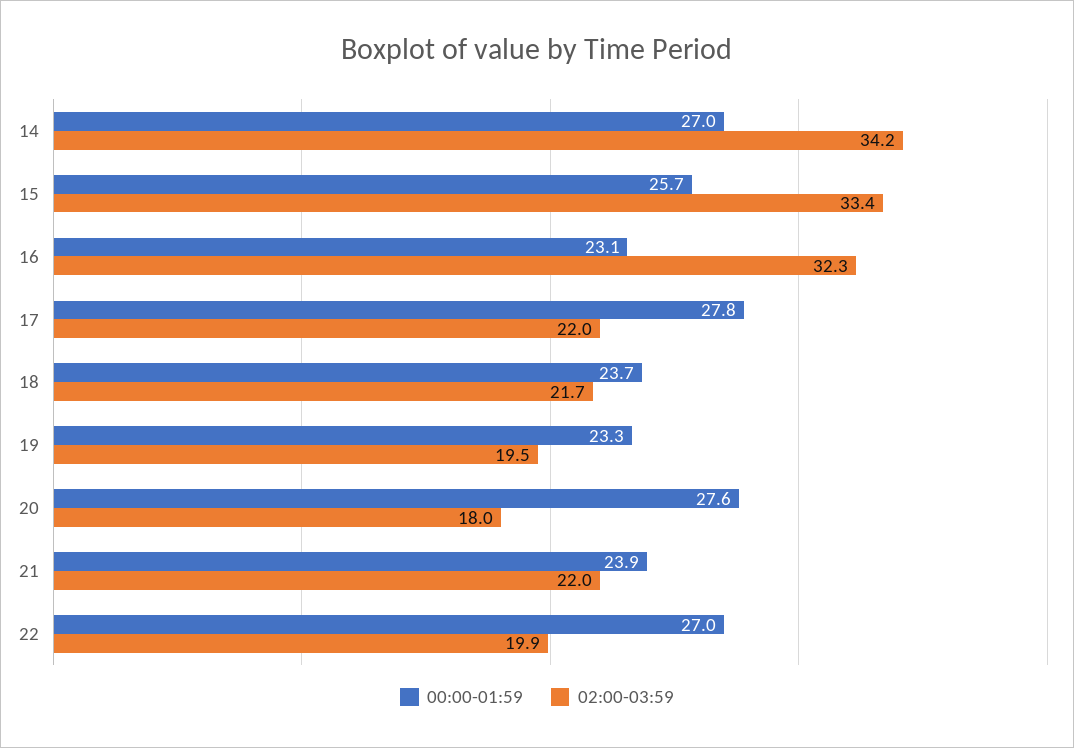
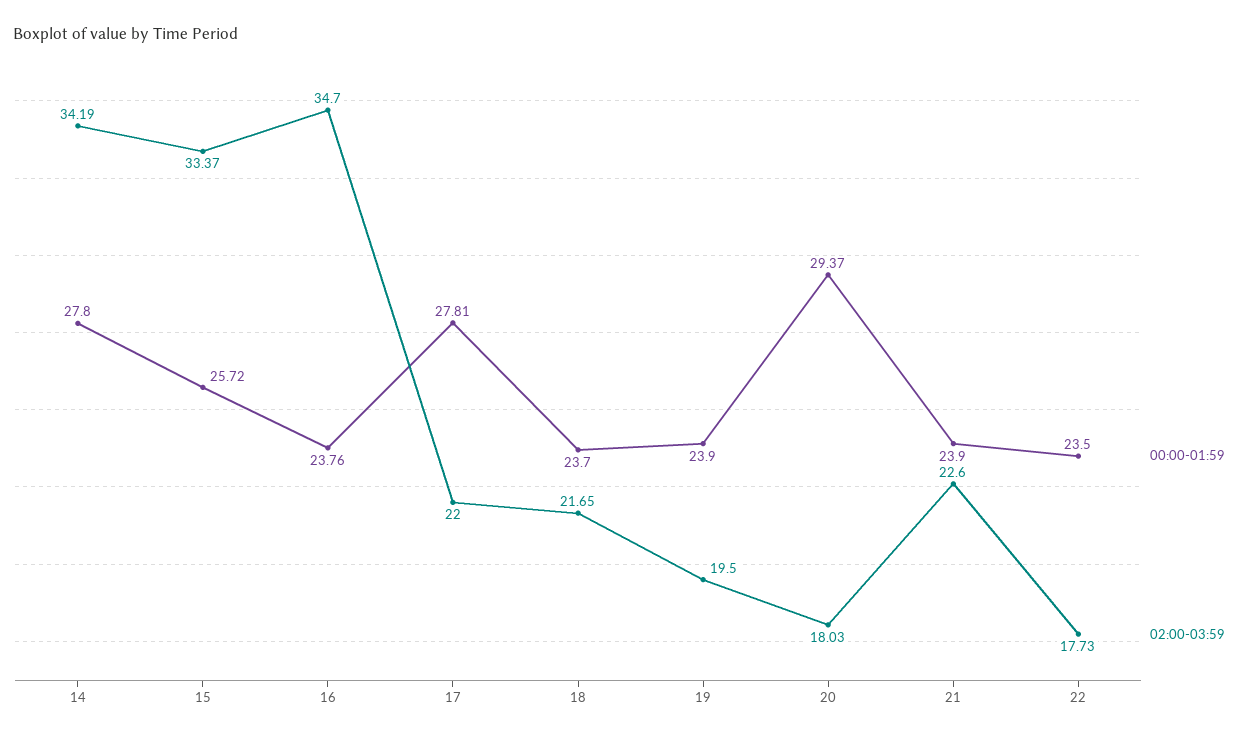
00:00-01:59, 14: 27 -> 27.8
00:00-01:59, 16: 23.1 -> 23.76
02:00-03:59, 16: 32.3 -> 34.7
00:00-01:59, 19: 23.3 -> 23.9
00:00-01:59, 20: 27.6 -> 29.37
02:00-03:59, 21: 22 -> 22.6
00:00-01:59, 22: 27 -> 23.5
02:00-03:59, 22: 19.9 -> 17.73

